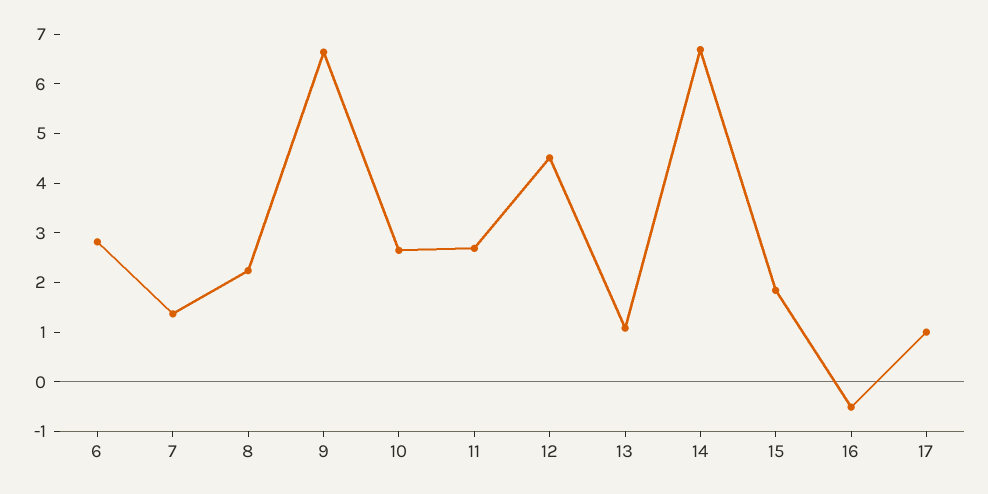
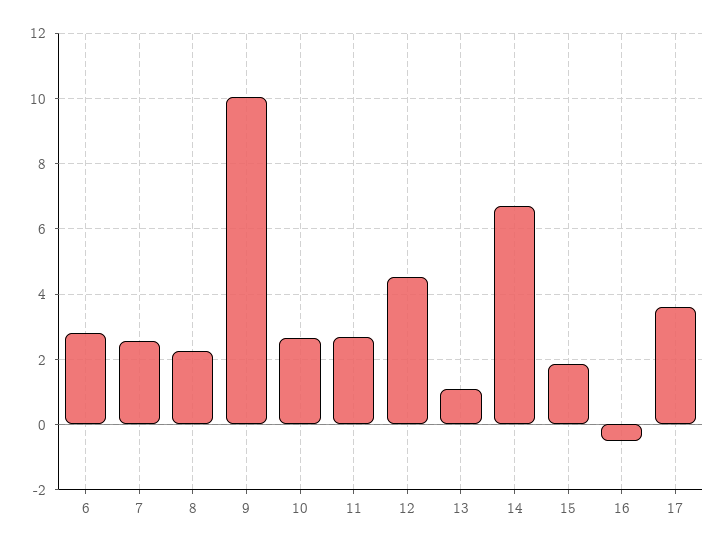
7: 1.4 -> 2.6
9: 6.6 -> 10
17: 1 -> 3.6

